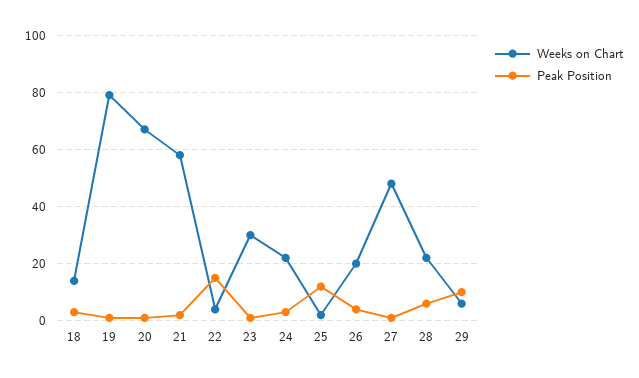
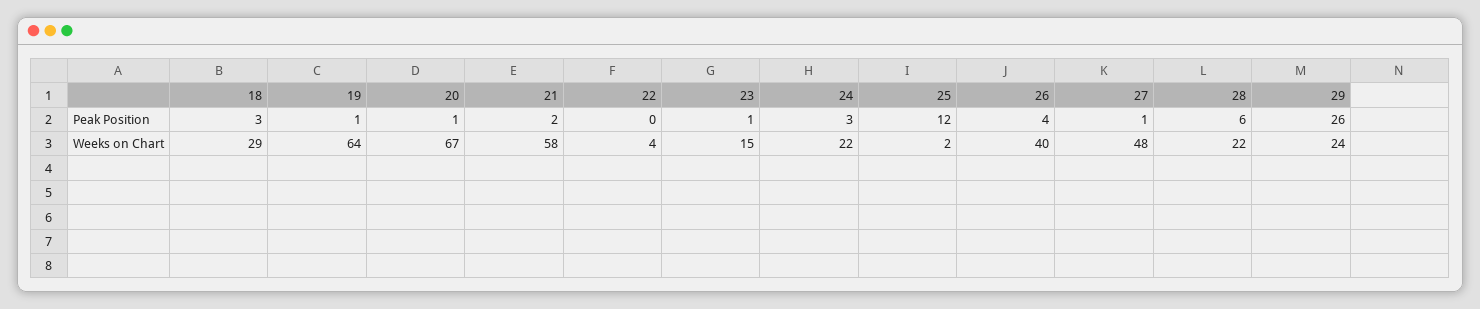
Weeks on Chart, 18: 15 -> 29
Weeks on Chart, 19: 80 -> 64
Peak Position, 22: 15 -> 0
Weeks on Chart, 23: 30 -> 15
Weeks on Chart, 26: 20 -> 40
Weeks on Chart, 29: 5 -> 24
Peak Position, 29: 10 -> 26

